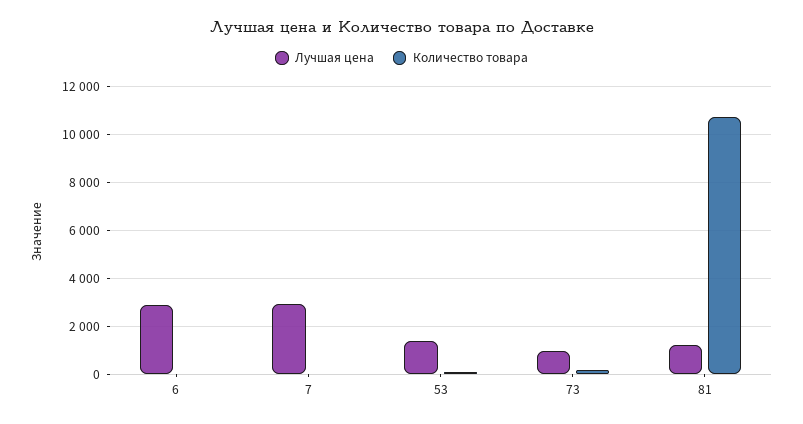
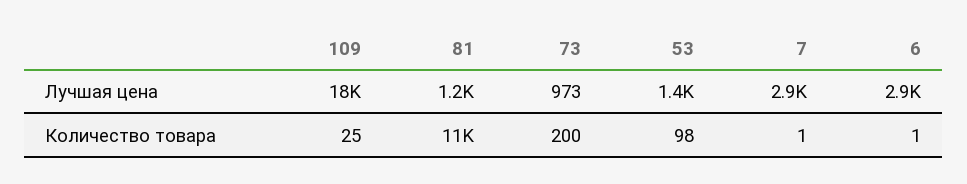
Лучшая цена, 109: none -> 18000
Количество товара, 109: none -> 25

